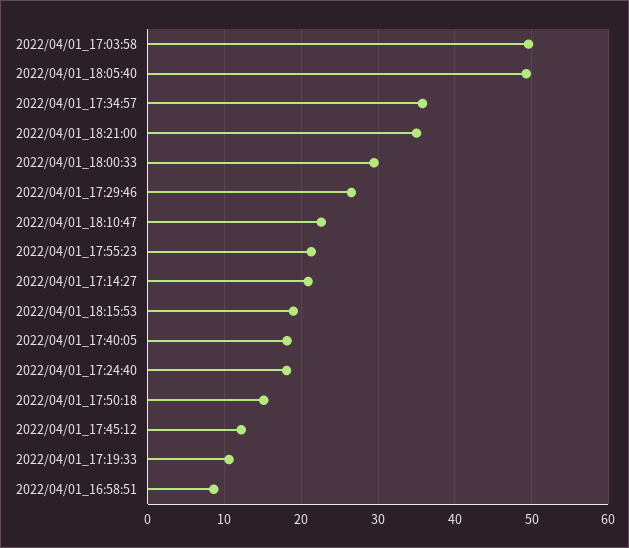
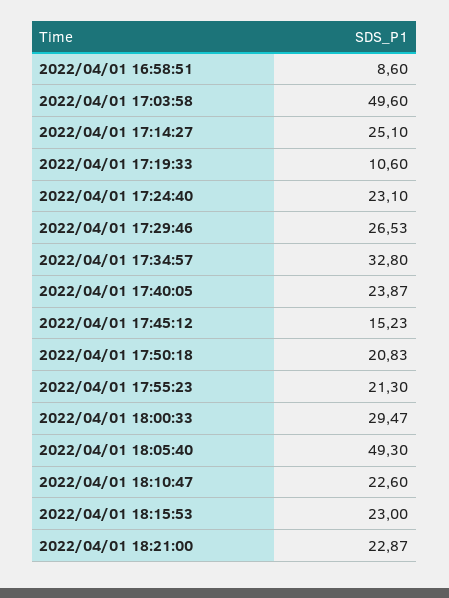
2022/04/01_17:34:57: 36 -> 32.8
2022/04/01_18:21:00: 35 -> 22.87
2022/04/01_17:14:27: 21 -> 25.1
2022/04/01_18:15:53: 19 -> 23
2022/04/01_17:40:05: 18 -> 23.87
2022/04/01_17:24:40: 18 -> 23.1
2022/04/01_17:50:18: 15 -> 20.83
2022/04/01_17:45:12: 12 -> 15.23

